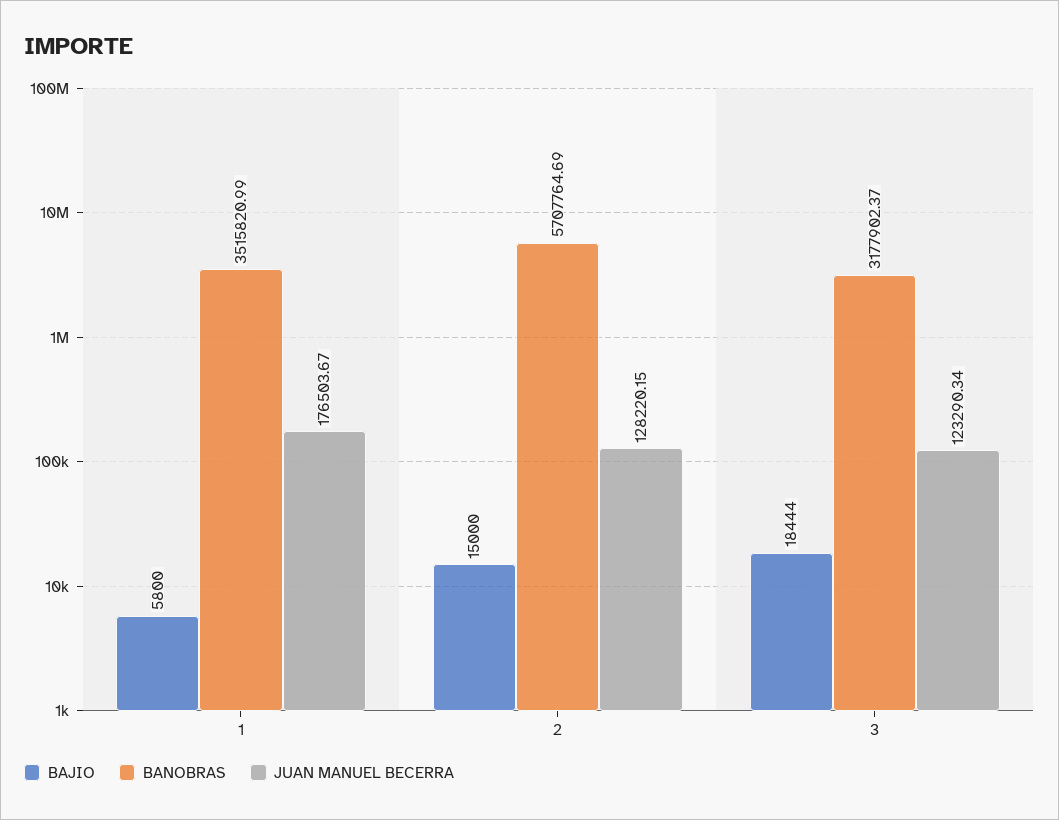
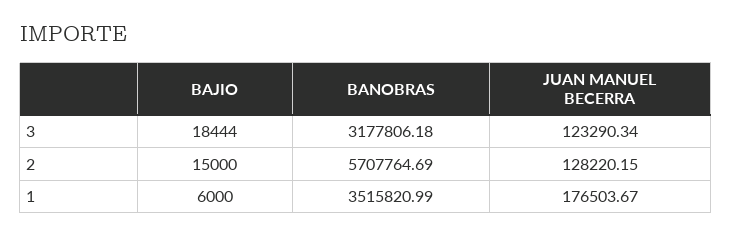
BAJIO, 1: 5800 -> 6000
BANOBRAS, 3: 3177902.37 -> 3177806.18

